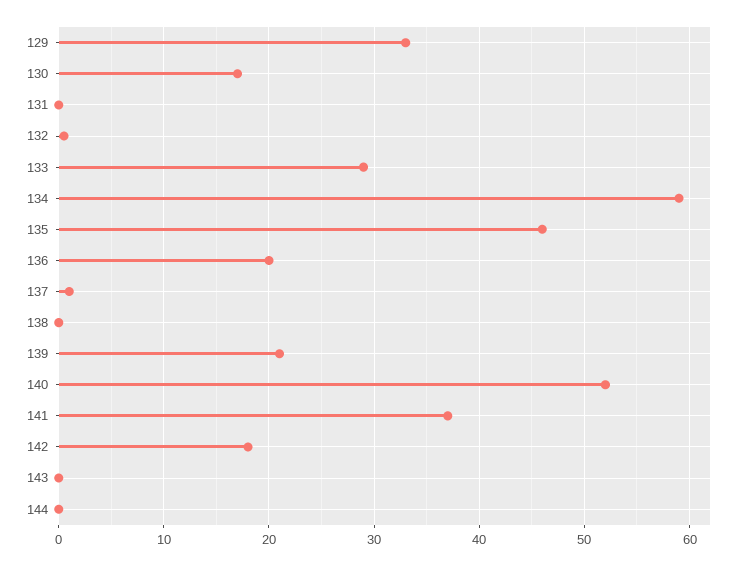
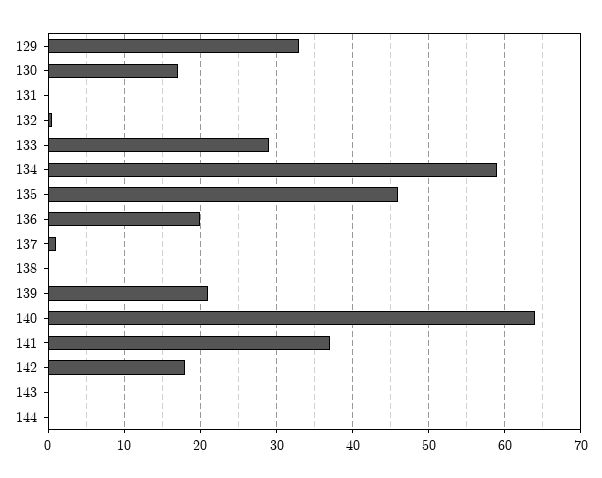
140: 52 -> 64

